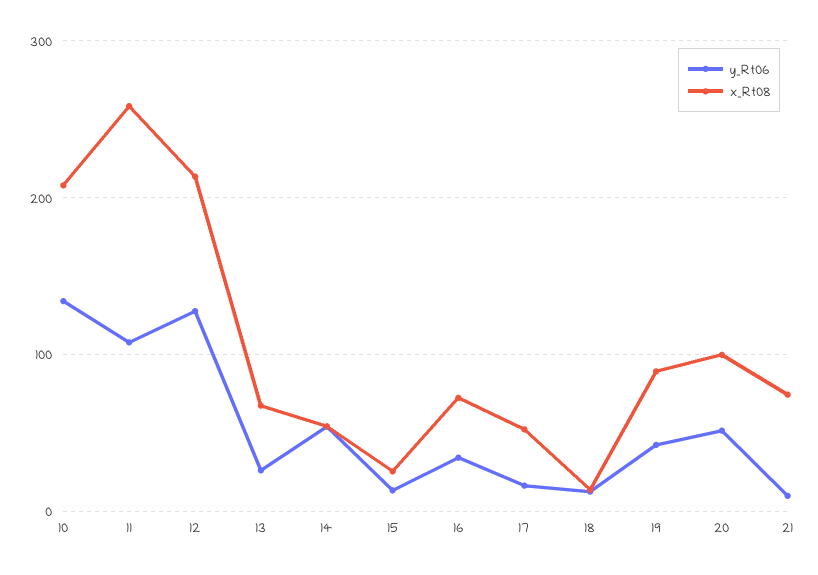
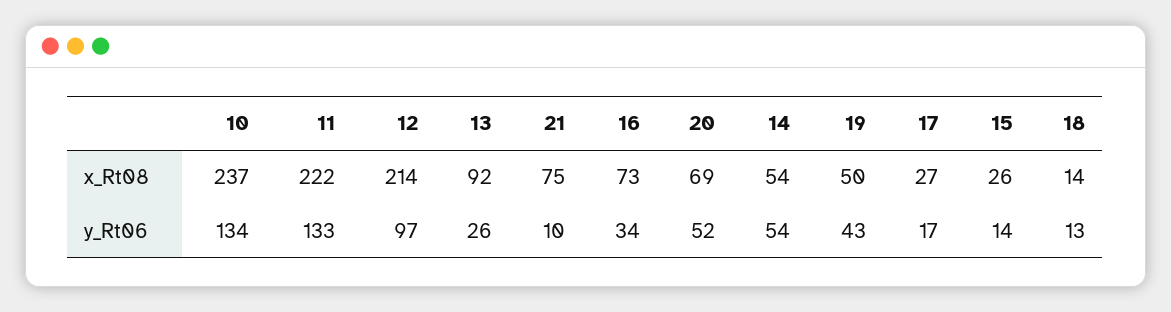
x_Rt08, 10: 210 -> 237
y_Rt06, 11: 110 -> 133
x_Rt08, 11: 260 -> 222
y_Rt06, 12: 130 -> 97
x_Rt08, 13: 70 -> 92
x_Rt08, 17: 50 -> 27
x_Rt08, 19: 90 -> 50
x_Rt08, 20: 100 -> 69

